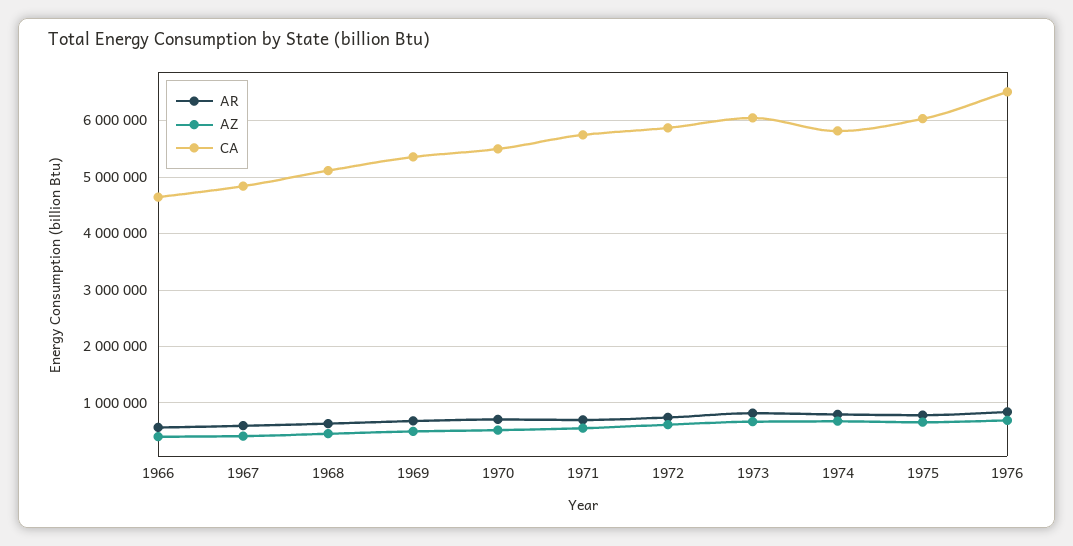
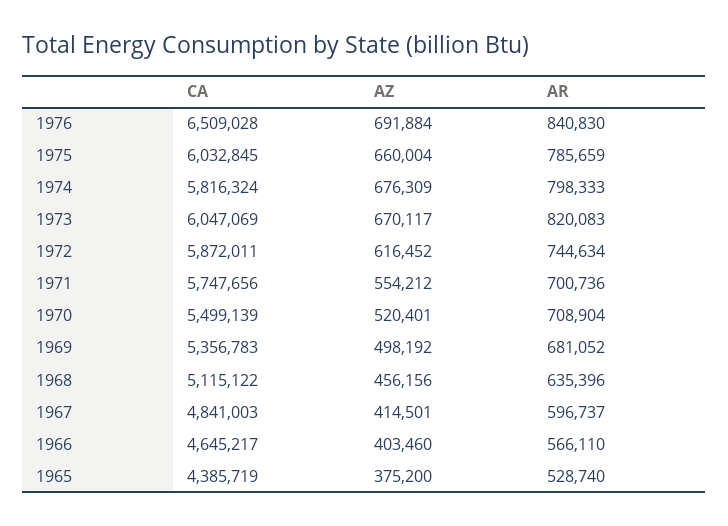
CA, 1965: none -> 4385719
AZ, 1965: none -> 375200
AR, 1965: none -> 528740

